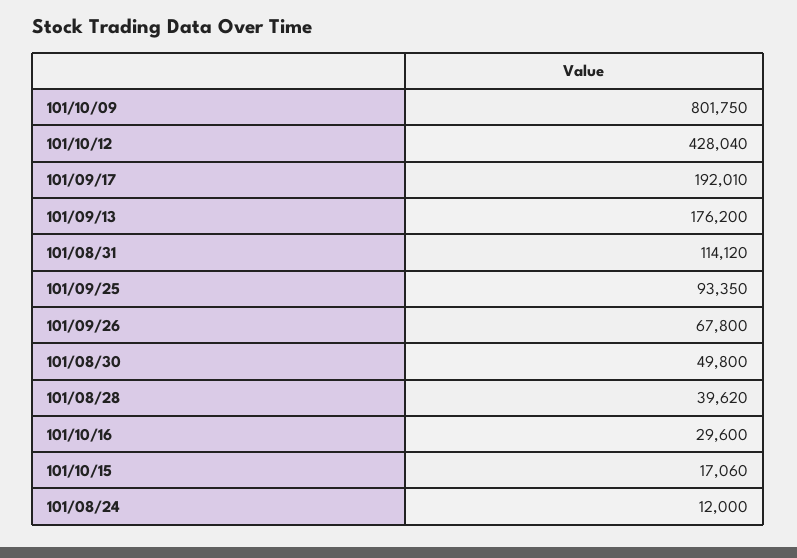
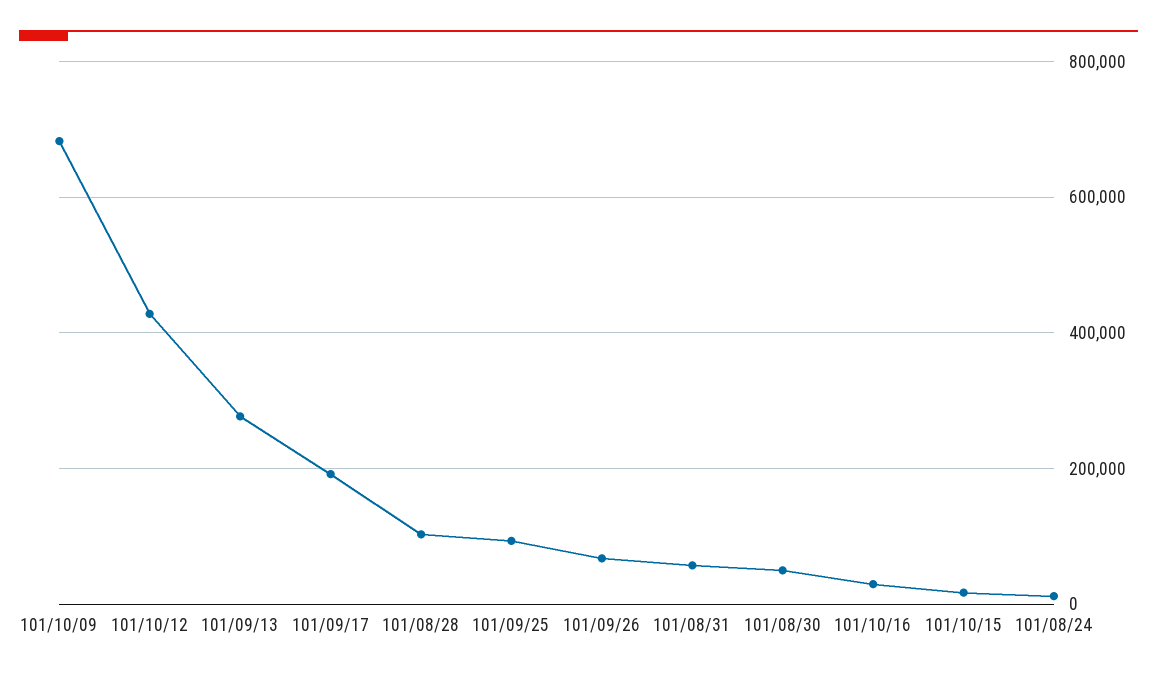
101/10/09: 801750 -> 680000
101/09/13: 176200 -> 280000
101/08/31: 114120 -> 60000
101/08/28: 39620 -> 100000

